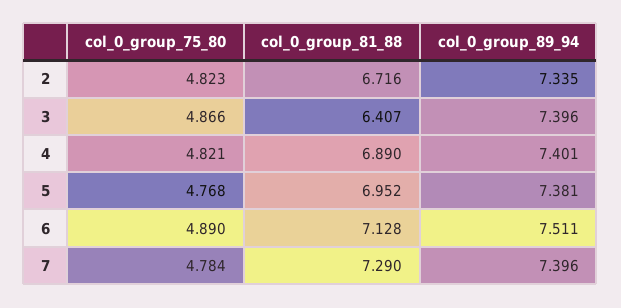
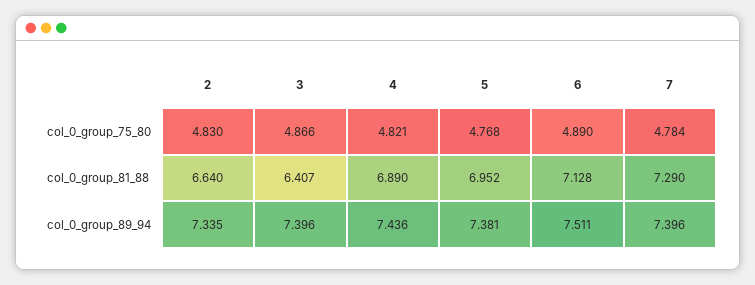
col_0_group_75_80, 2: 4.823 -> 4.83
col_0_group_81_88, 2: 6.716 -> 6.64
col_0_group_89_94, 4: 7.401 -> 7.436

